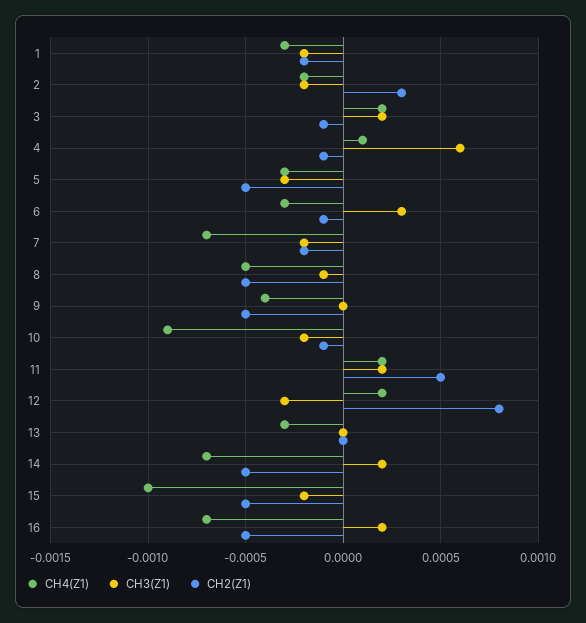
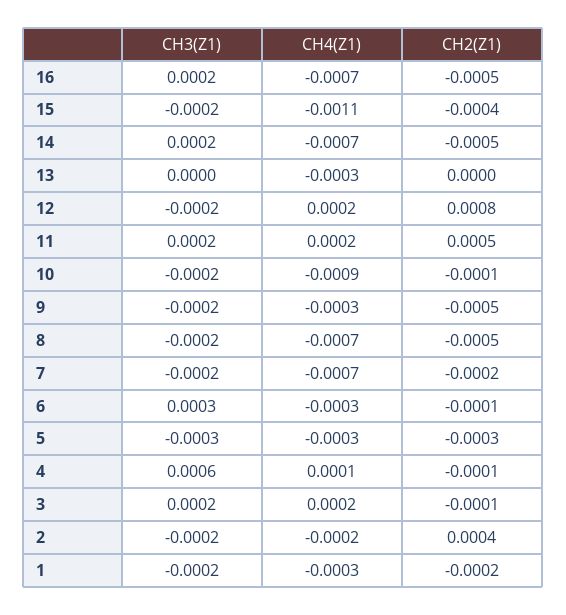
CH2(Z1), 2: 0.0003 -> 0.0004
CH2(Z1), 5: -0.0005 -> -0.0003
CH4(Z1), 8: -0.0005 -> -0.0007
CH3(Z1), 8: -0.0001 -> -0.0002
CH4(Z1), 9: -0.0004 -> -0.0003
CH3(Z1), 9: 0 -> -0.0002
CH3(Z1), 12: -0.0003 -> -0.0002
CH4(Z1), 15: -0.001 -> -0.0011
CH2(Z1), 15: -0.0005 -> -0.0004

